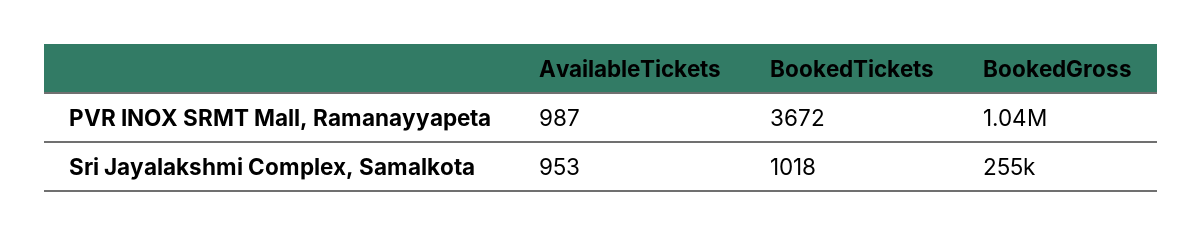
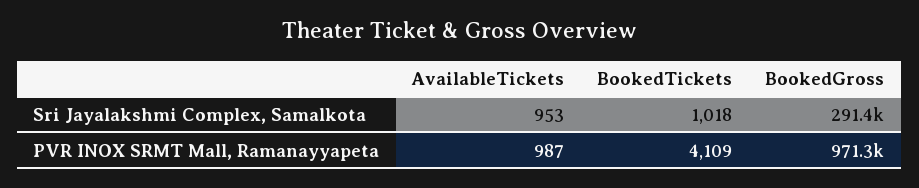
BookedTickets, PVR INOX SRMT Mall, Ramanayyapeta: 3672 -> 4109
BookedGross, PVR INOX SRMT Mall, Ramanayyapeta: 1040000 -> 971300
BookedGross, Sri Jayalakshmi Complex, Samalkota: 255000 -> 291400

